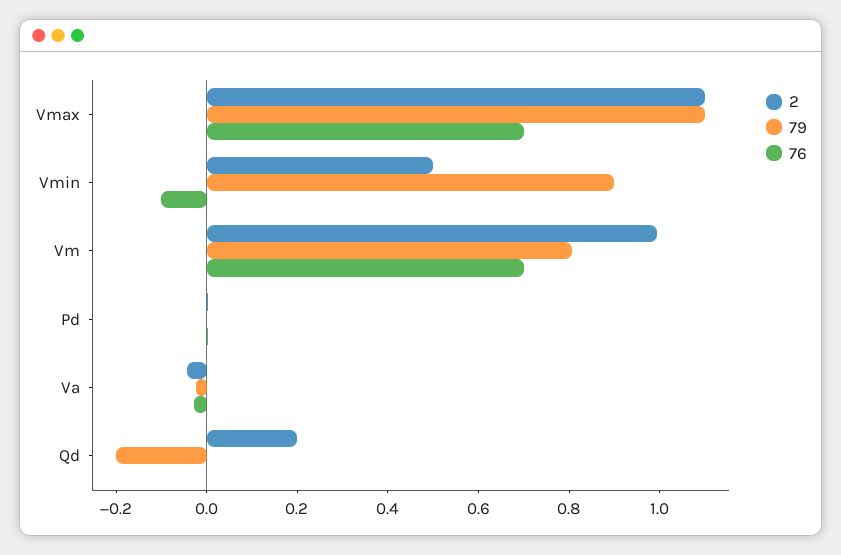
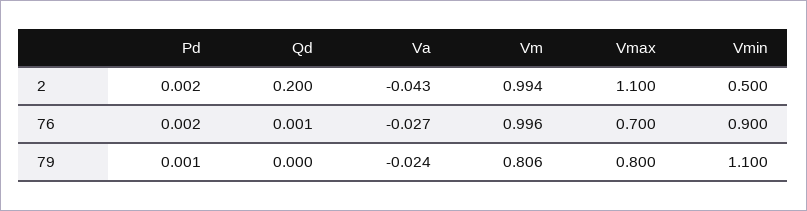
79, Vmax: 1.1 -> 0.8
79, Vmin: 0.9 -> 1.1
76, Vmin: -0.1 -> 0.9
76, Vm: 0.7 -> 0.996
79, Qd: -0.2 -> 0

